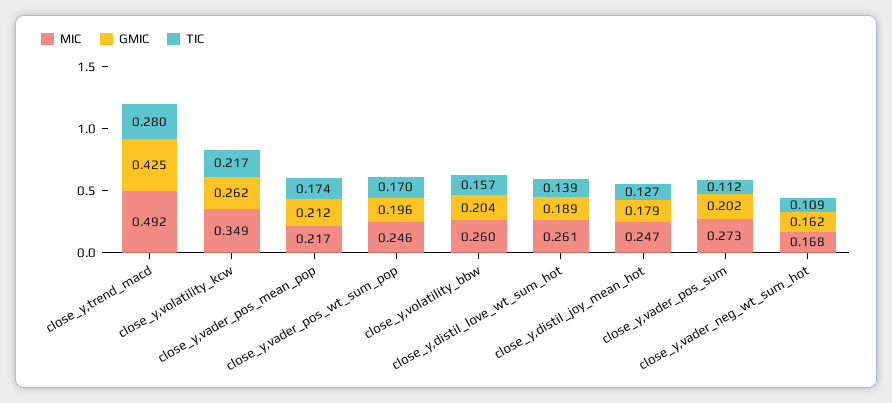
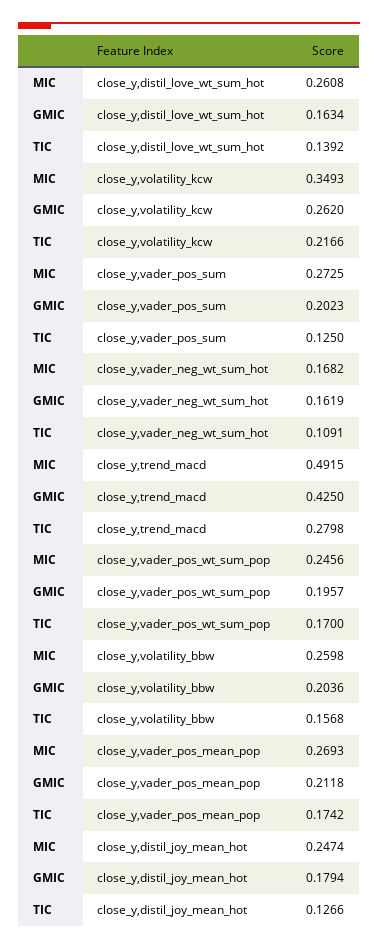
MIC, close_y,vader_pos_mean_pop: 0.217 -> 0.2693
GMIC, close_y,distil_love_wt_sum_hot: 0.189 -> 0.1634
TIC, close_y,vader_pos_sum: 0.112 -> 0.125

